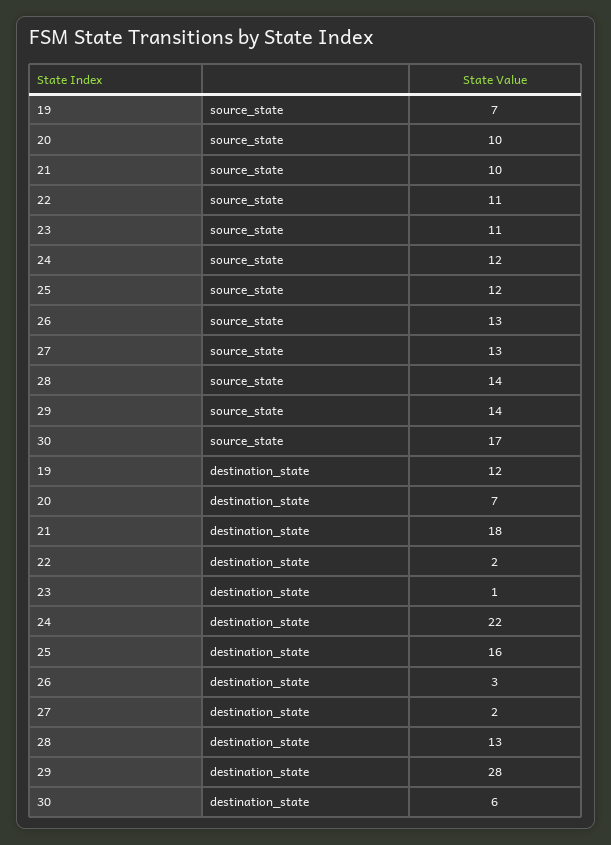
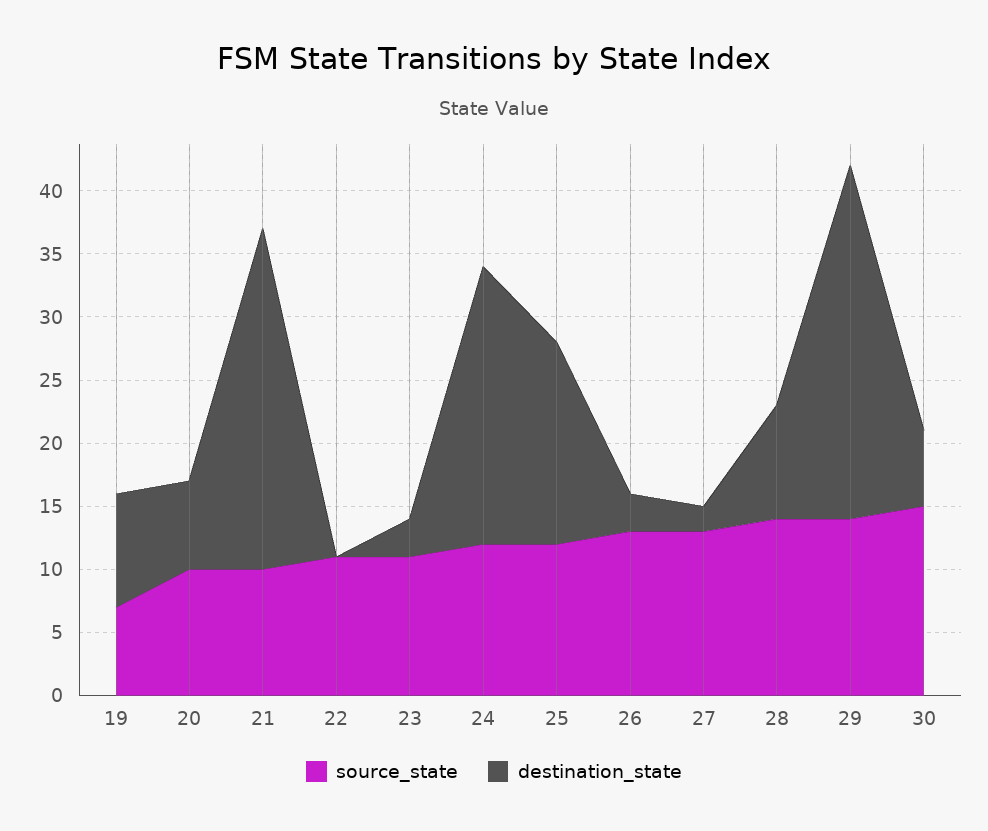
source_state, 30: 17 -> 15
destination_state, 19: 12 -> 9
destination_state, 21: 18 -> 27
destination_state, 22: 2 -> 0
destination_state, 23: 1 -> 3
destination_state, 28: 13 -> 9

